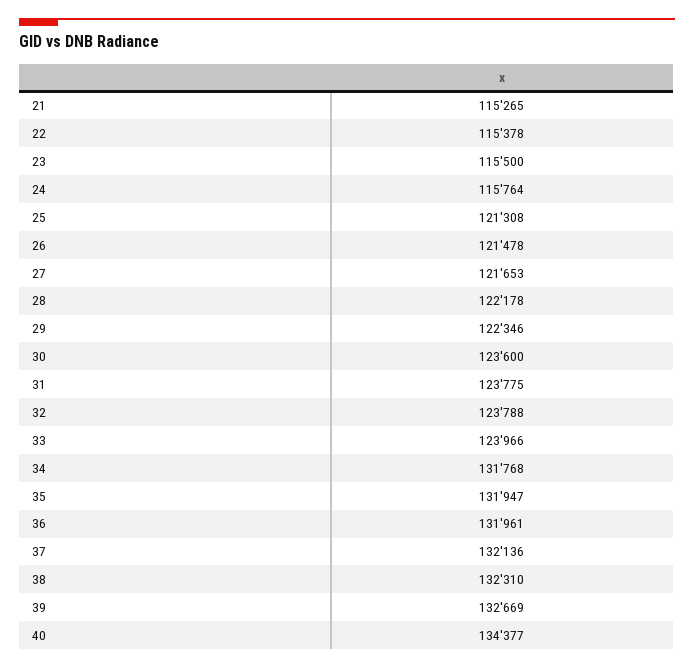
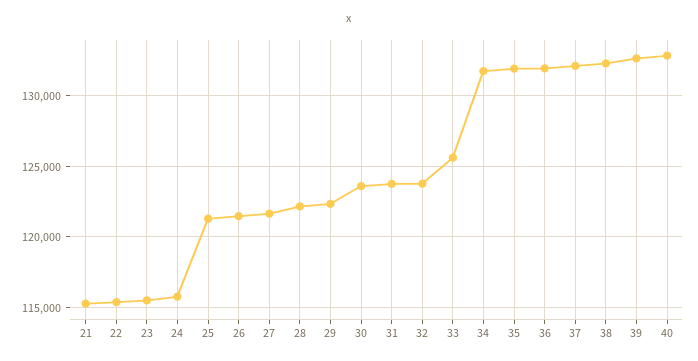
33: 123966 -> 125500
40: 134377 -> 133000

